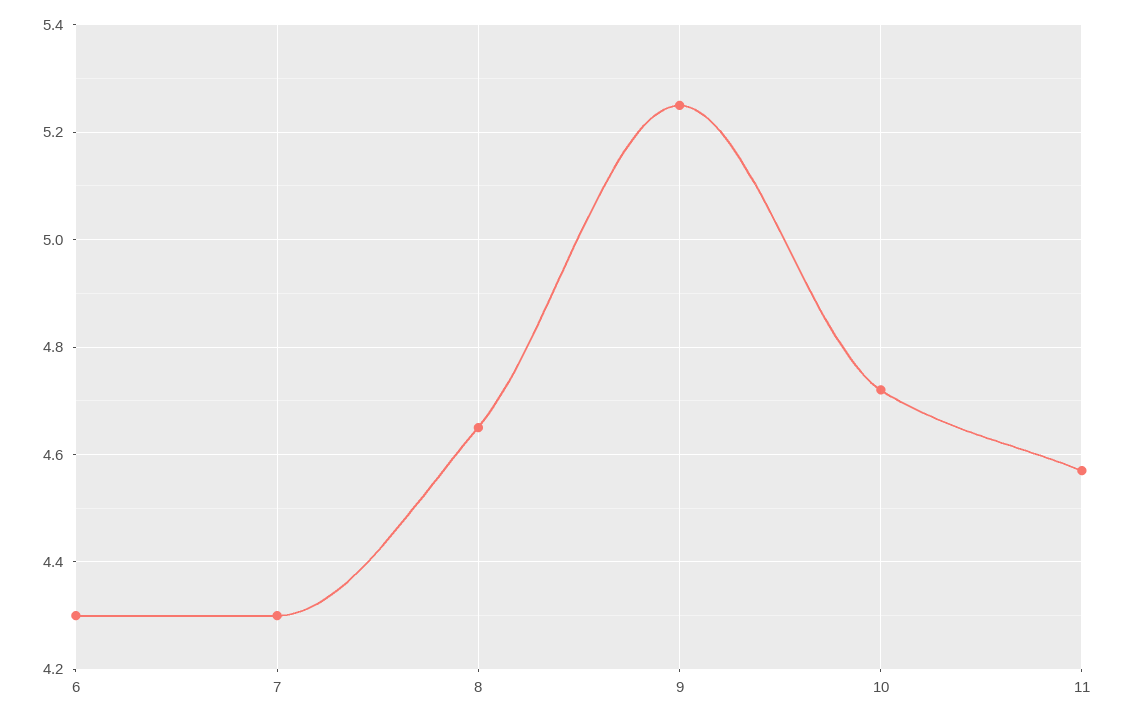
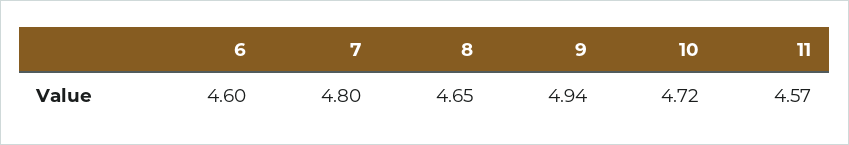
6: 4.3 -> 4.6
7: 4.3 -> 4.8
9: 5.25 -> 4.94

